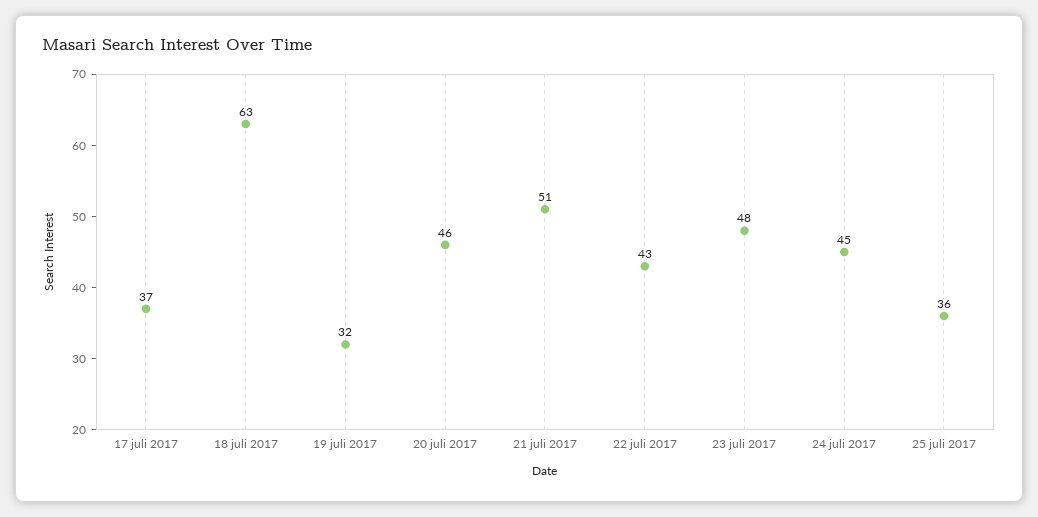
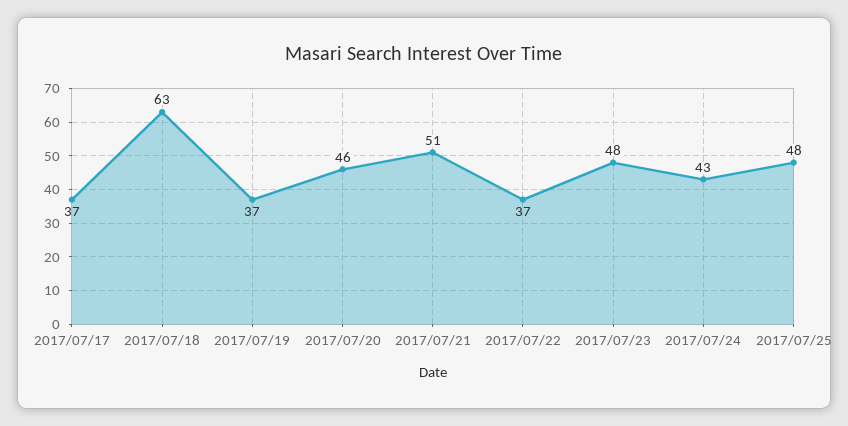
19 juli 2017: 32 -> 37
22 juli 2017: 43 -> 37
24 juli 2017: 45 -> 43
25 juli 2017: 36 -> 48

